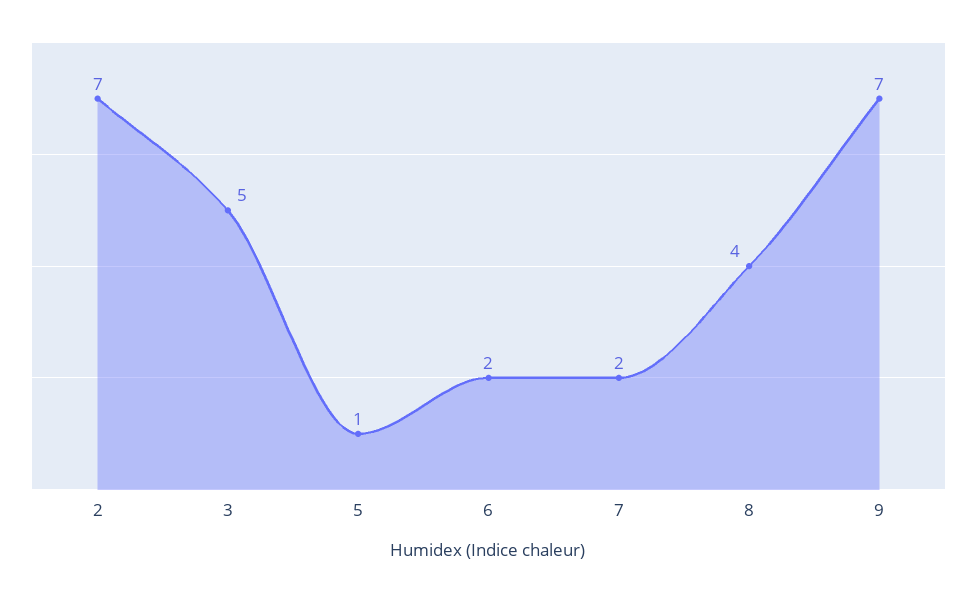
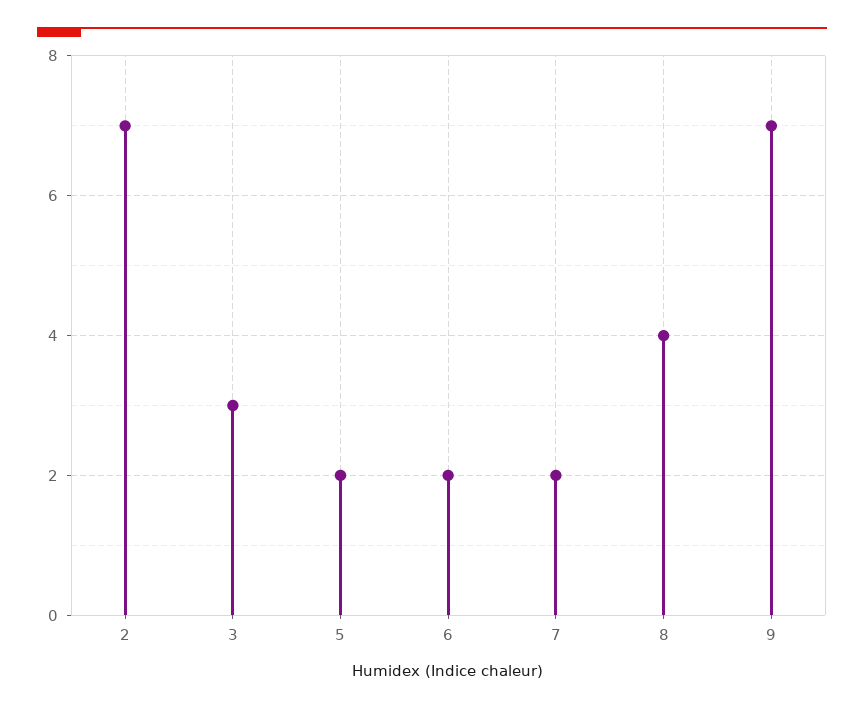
3: 5 -> 3
5: 1 -> 2

